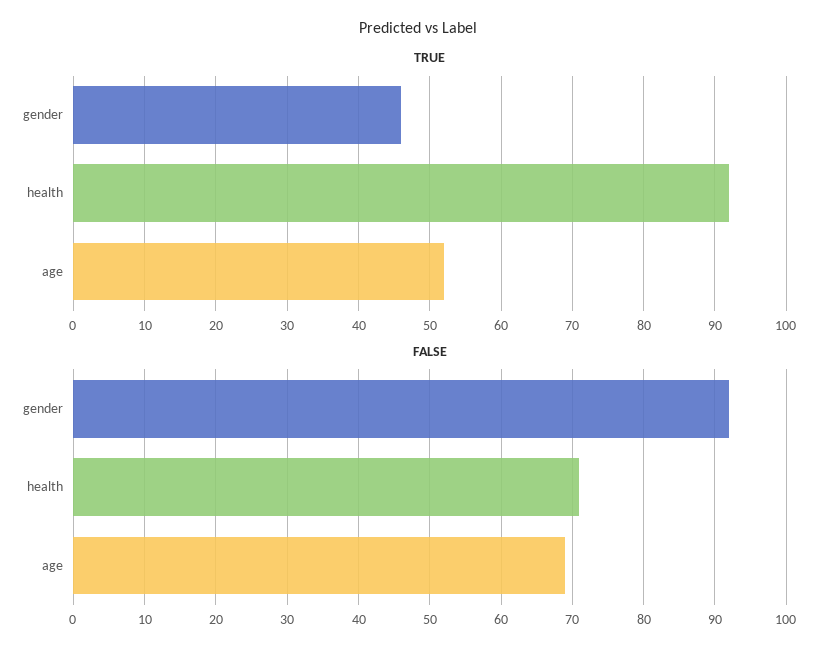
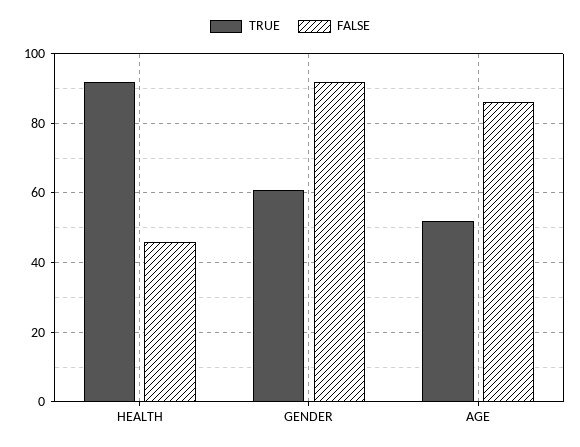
TRUE, gender: 46 -> 60
FALSE, health: 71 -> 45
FALSE, age: 69 -> 85

